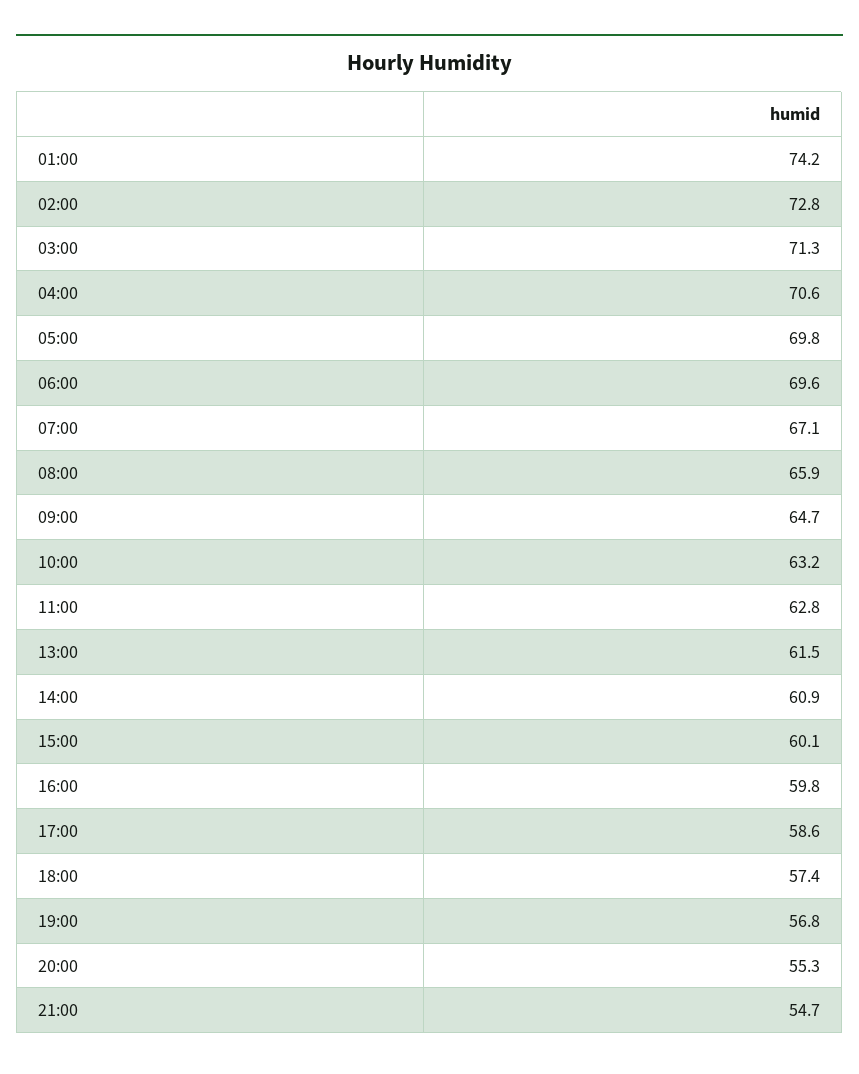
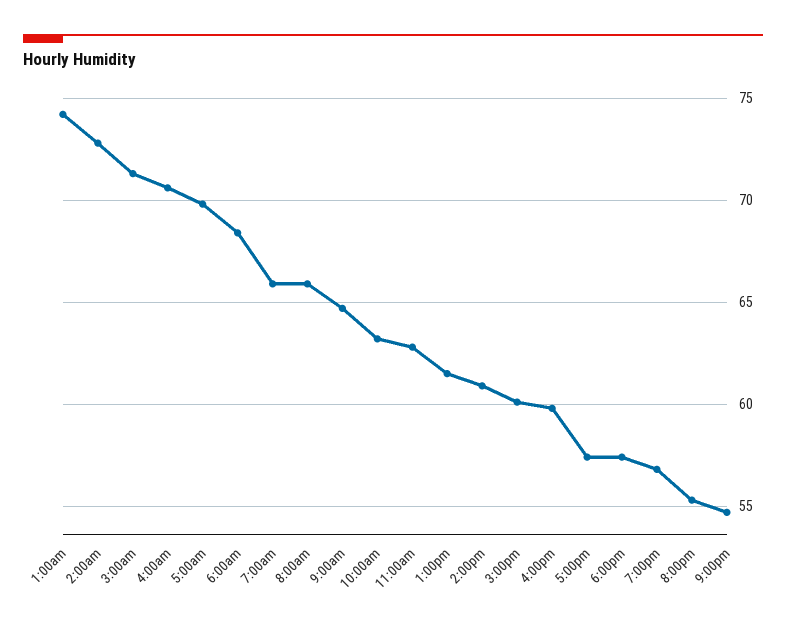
06:00: 69.6 -> 68.5
07:00: 67.1 -> 66
17:00: 58.6 -> 57.5

